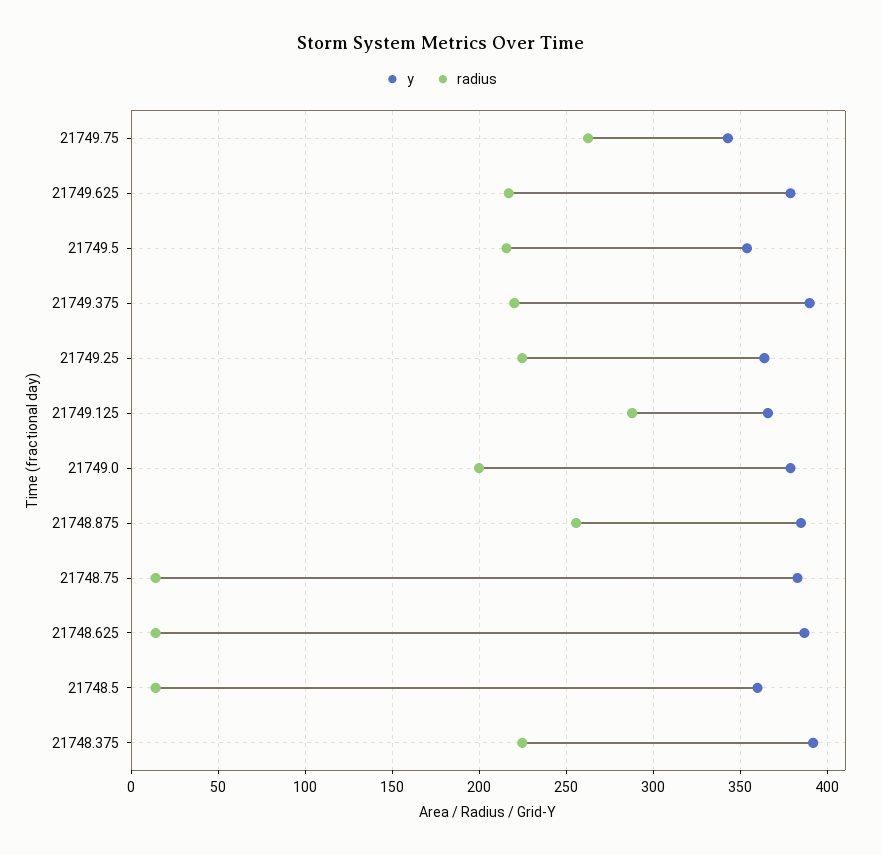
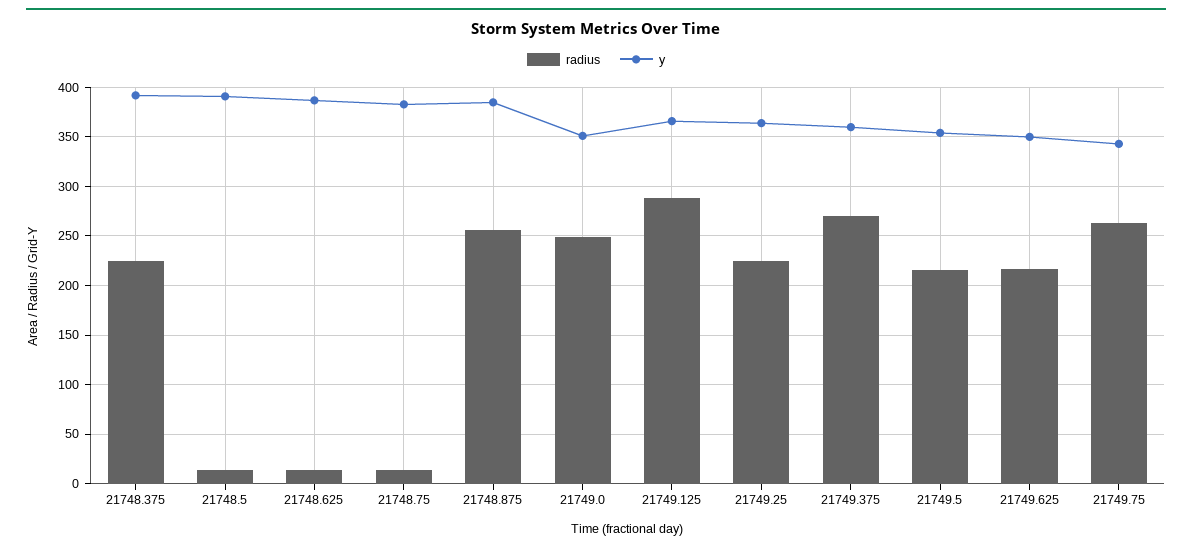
y, 21749.625: 380 -> 350
y, 21749.375: 390 -> 360
radius, 21749.375: 220 -> 270
y, 21749.0: 380 -> 350
radius, 21749.0: 200 -> 250
y, 21748.5: 360 -> 390

